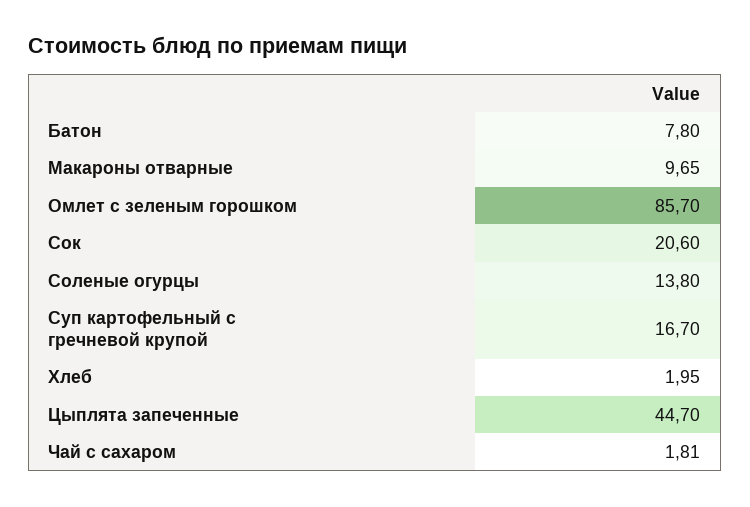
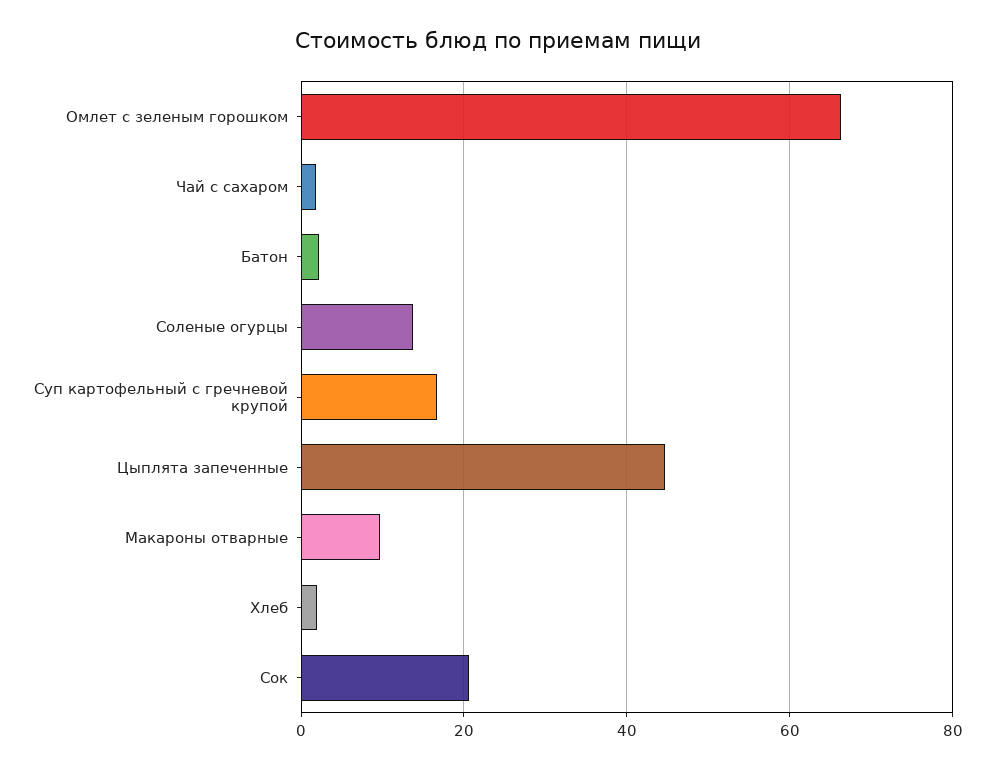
Батон: 7.8 -> 2
Омлет с зеленым горошком: 85.7 -> 66

